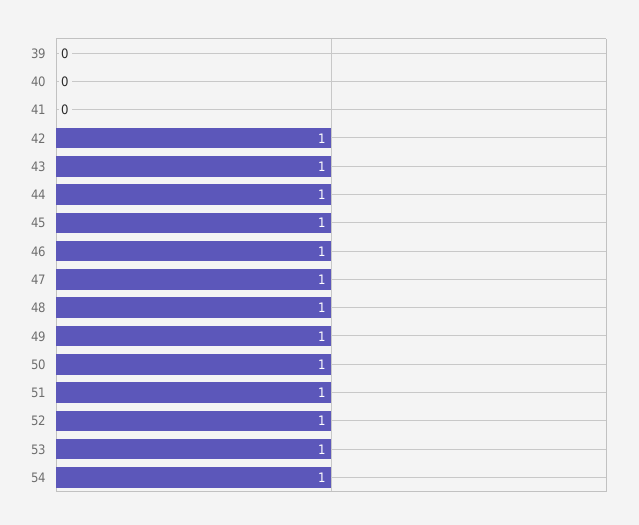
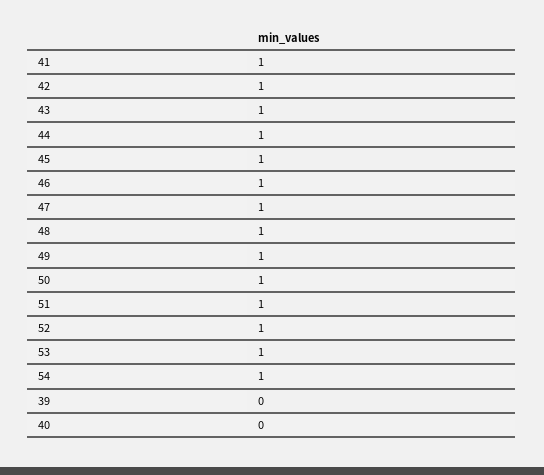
41: 0 -> 1

